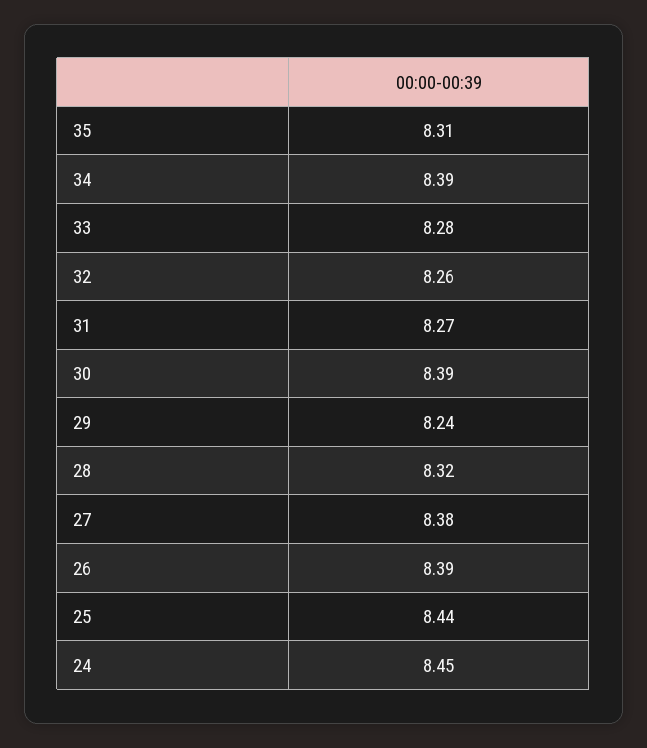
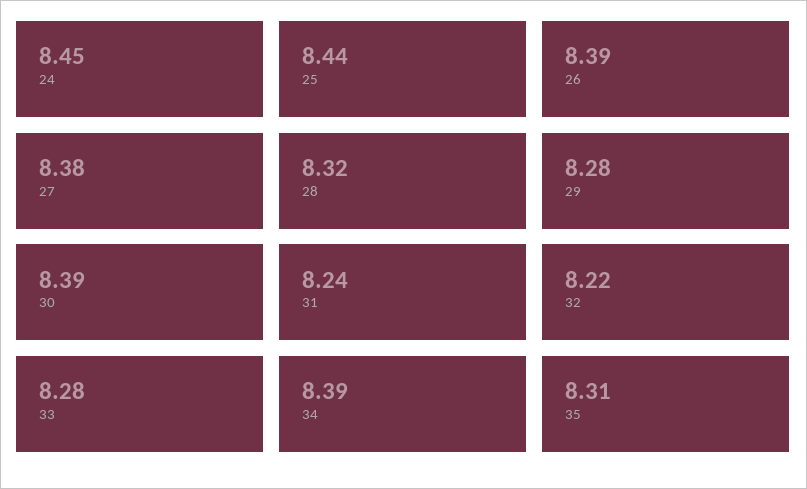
32: 8.26 -> 8.22
31: 8.27 -> 8.24
29: 8.24 -> 8.28

